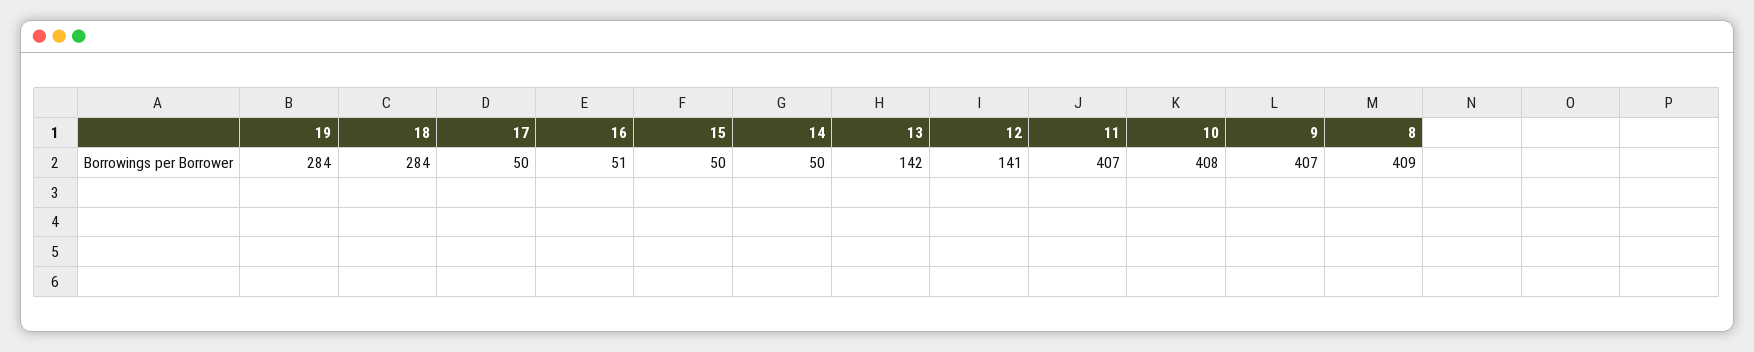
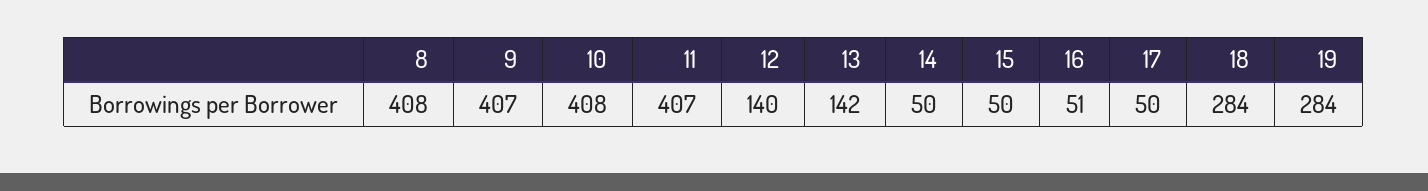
12: 141 -> 140
8: 409 -> 408

